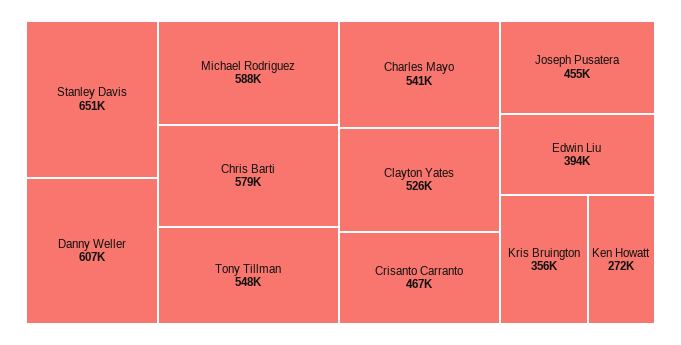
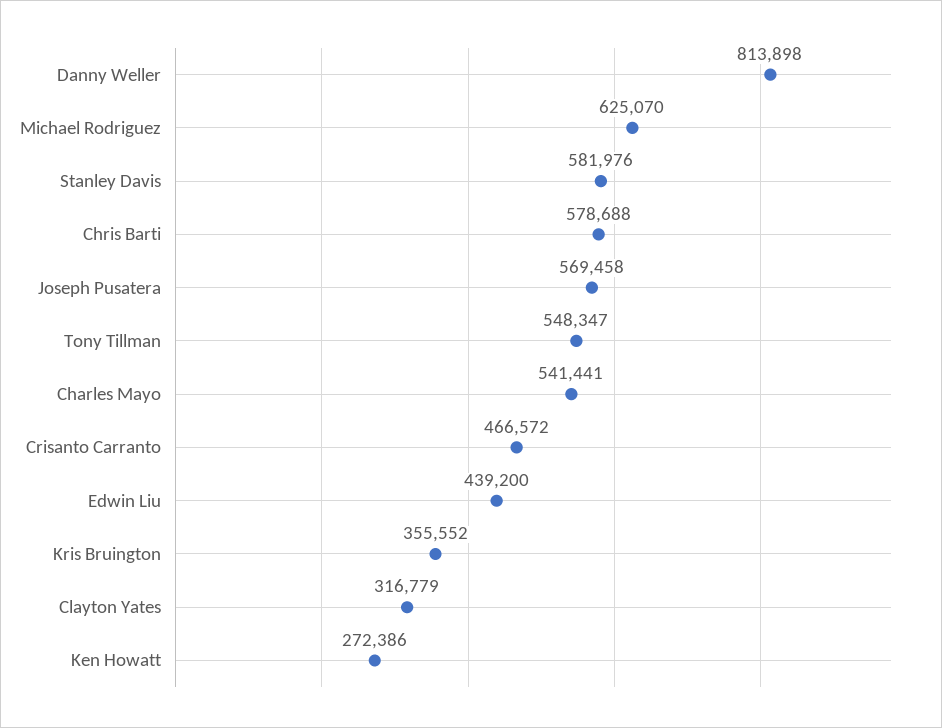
Stanley Davis: 651000 -> 581976
Danny Weller: 607000 -> 813898
Michael Rodriguez: 588000 -> 625070
Clayton Yates: 526000 -> 316779
Joseph Pusatera: 455000 -> 569458
Edwin Liu: 394000 -> 439200

